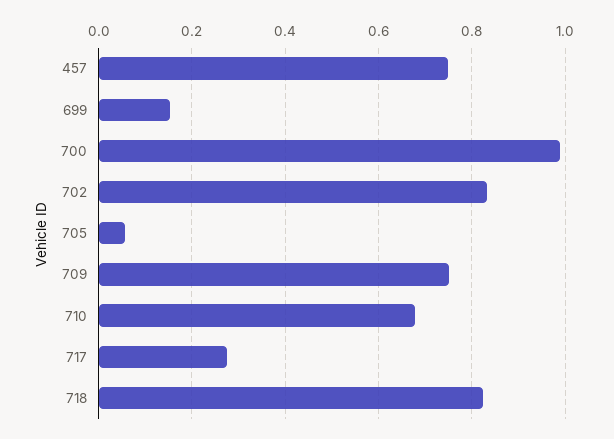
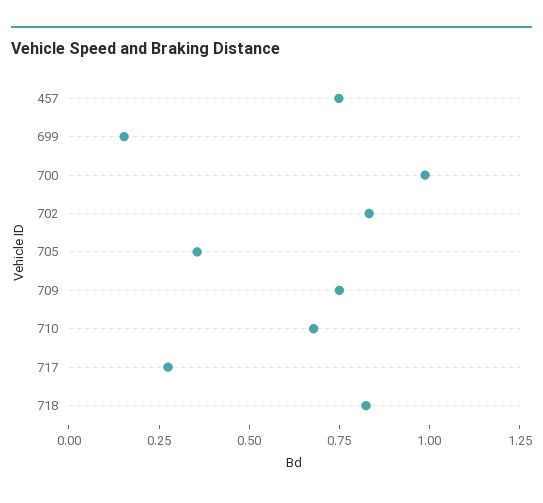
705: 0.06 -> 0.35

